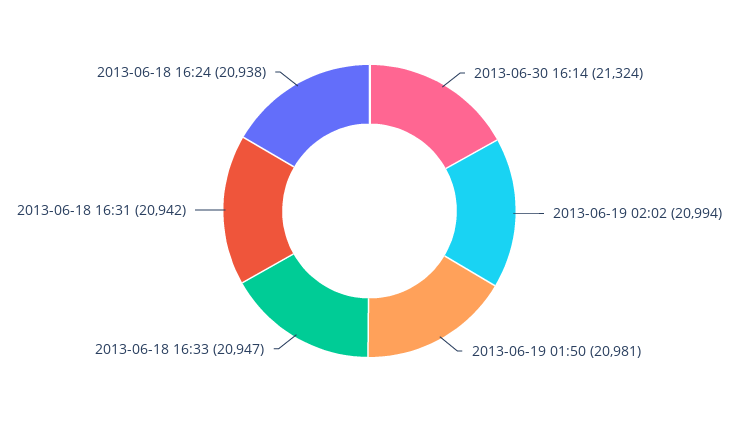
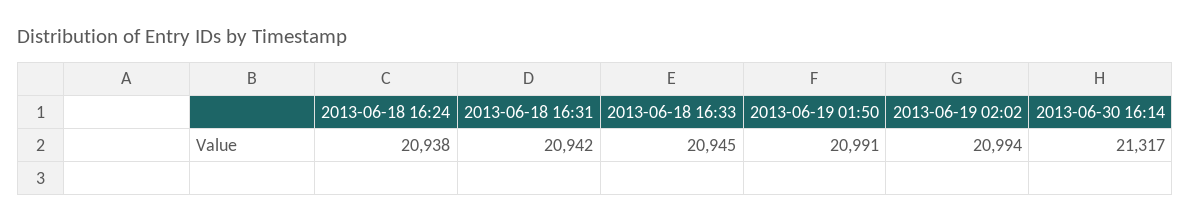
2013-06-30 16:14: 21324 -> 21317
2013-06-19 01:50: 20981 -> 20991
2013-06-18 16:33: 20947 -> 20945

